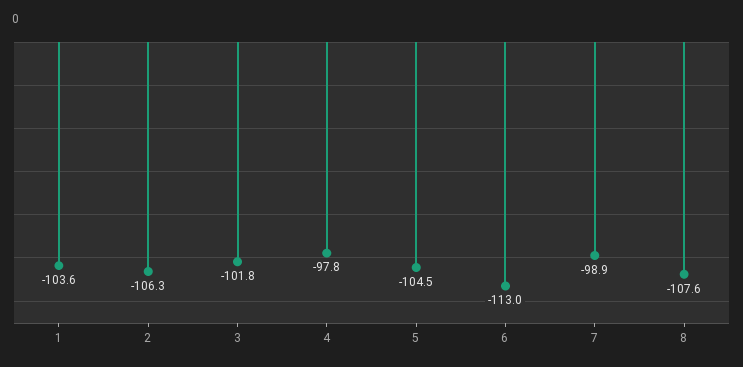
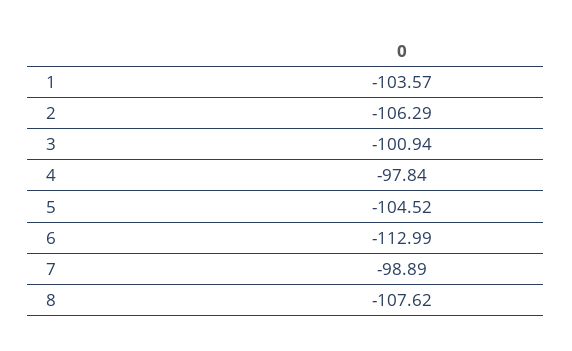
3: -101.8 -> -100.94

